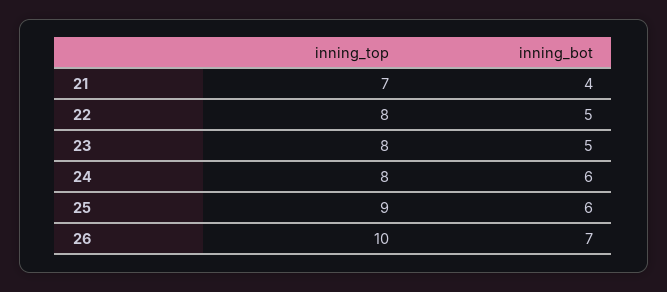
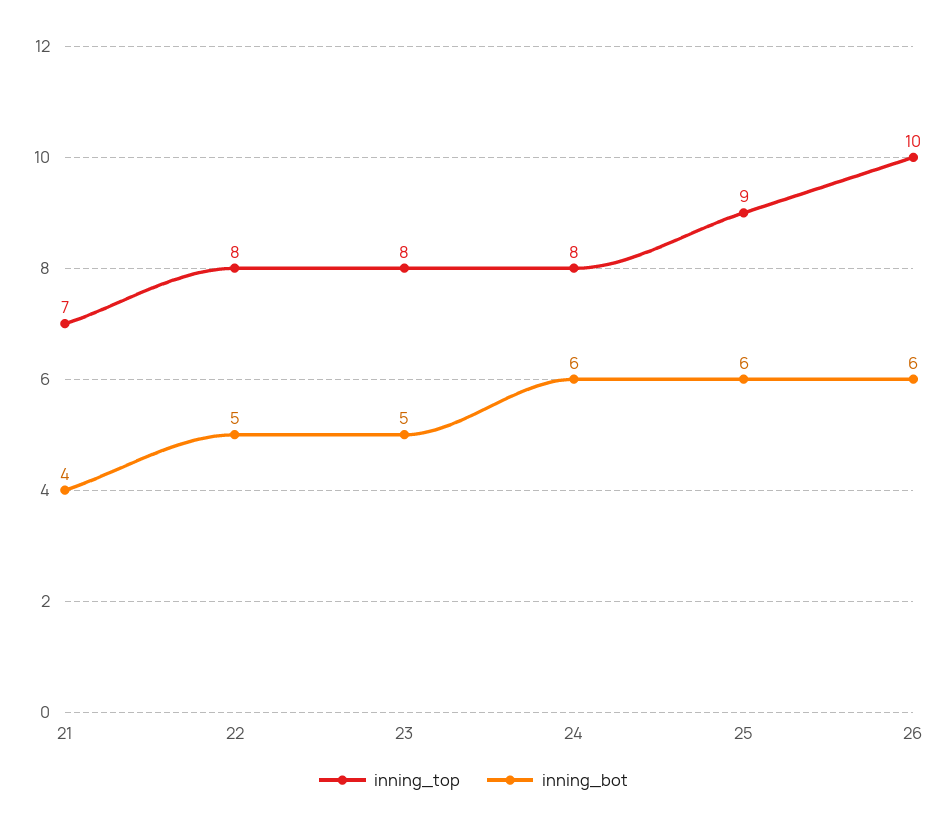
inning_bot, 26: 7 -> 6

